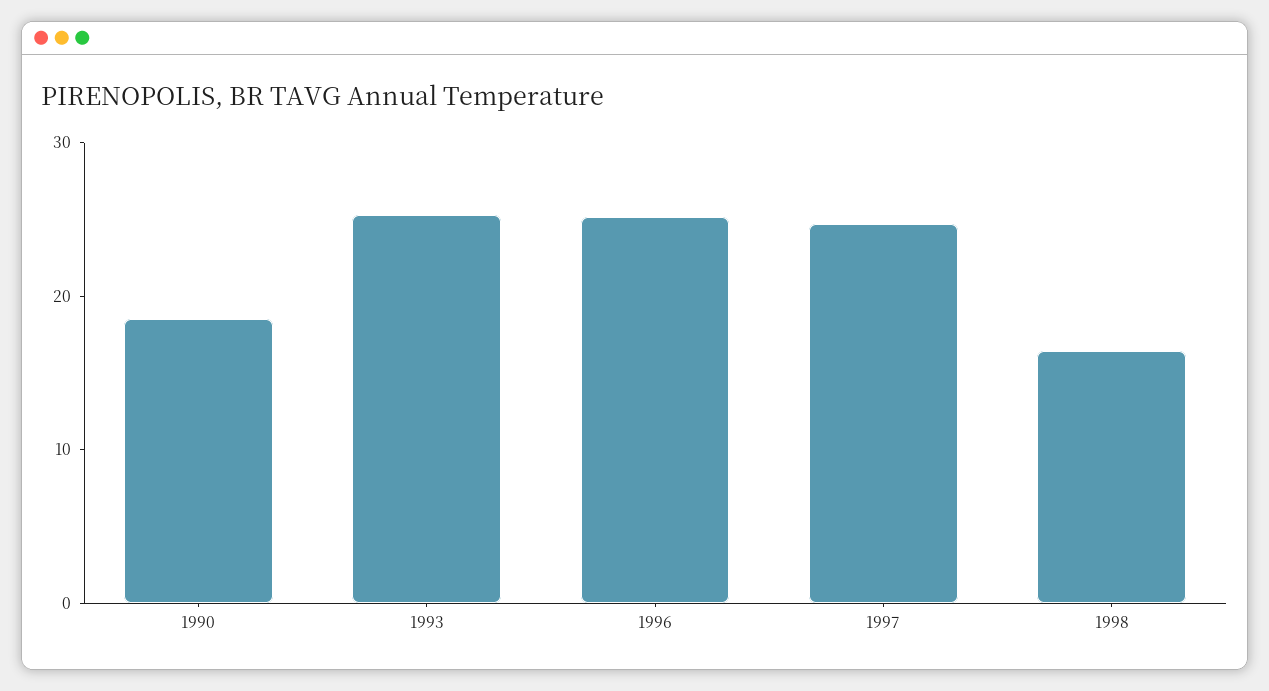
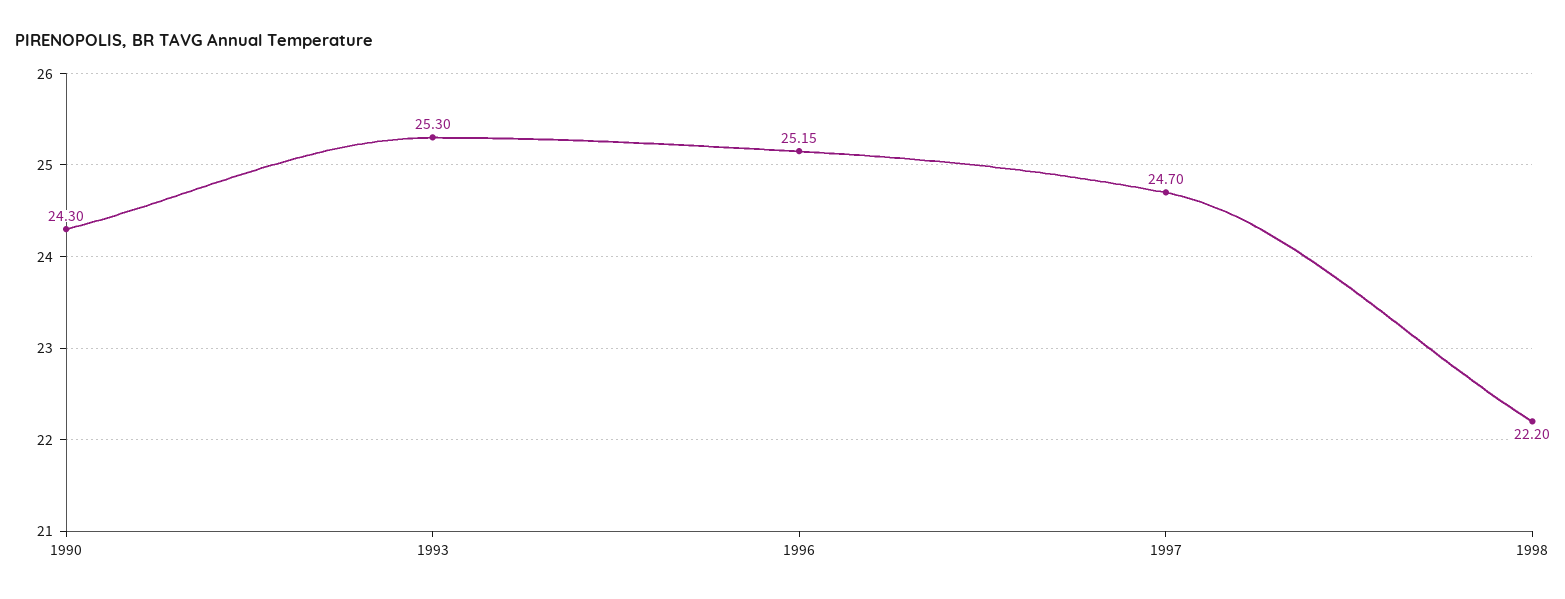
1990: 18 -> 24.3
1998: 16 -> 22.2

